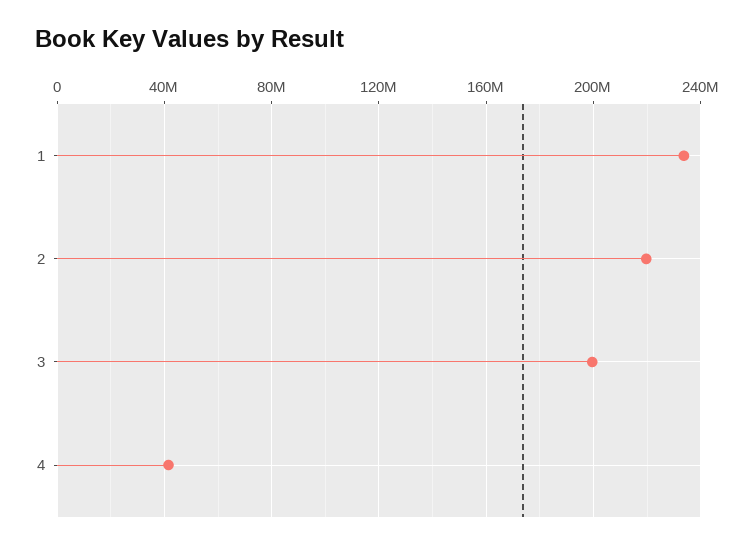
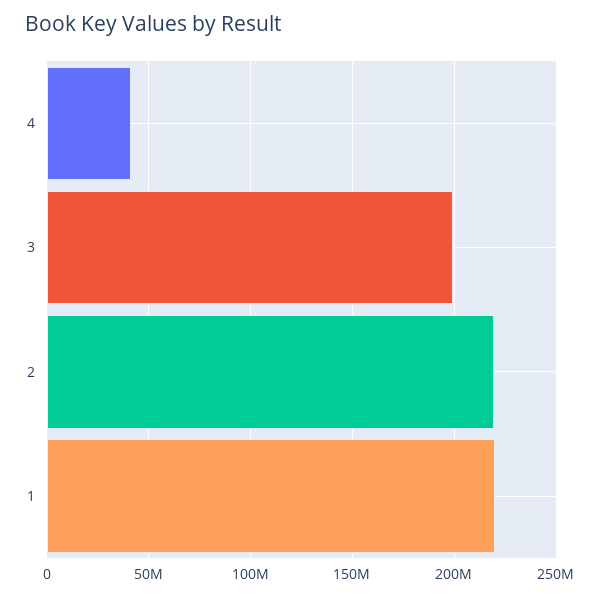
1: 235000000 -> 220000000

